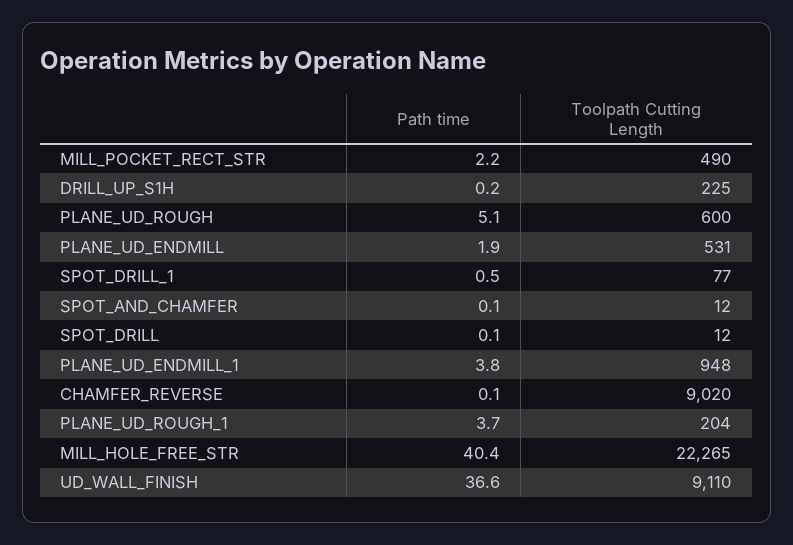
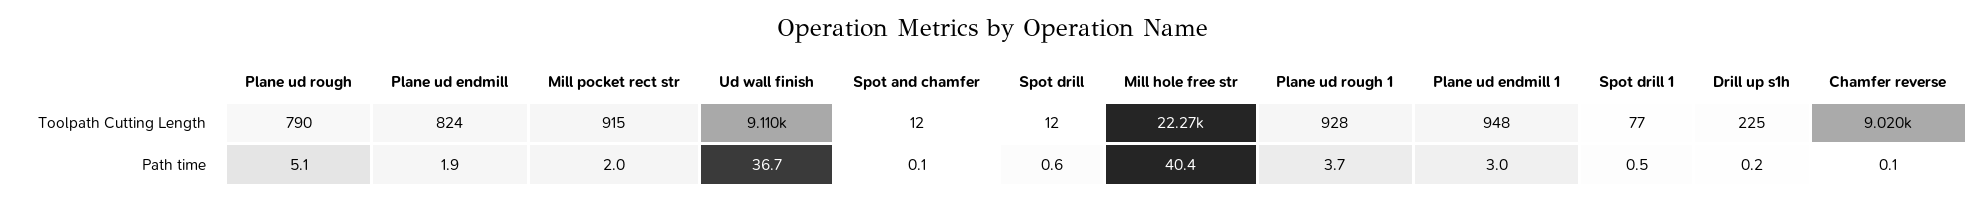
Path time, MILL_POCKET_RECT_STR: 2.2 -> 2
Toolpath Cutting Length, MILL_POCKET_RECT_STR: 490 -> 915
Toolpath Cutting Length, PLANE_UD_ROUGH: 600 -> 790
Toolpath Cutting Length, PLANE_UD_ENDMILL: 531 -> 824
Path time, SPOT_DRILL: 0.1 -> 0.6
Path time, PLANE_UD_ENDMILL_1: 3.8 -> 3
Toolpath Cutting Length, PLANE_UD_ROUGH_1: 204 -> 928
Path time, UD_WALL_FINISH: 36.6 -> 36.7

